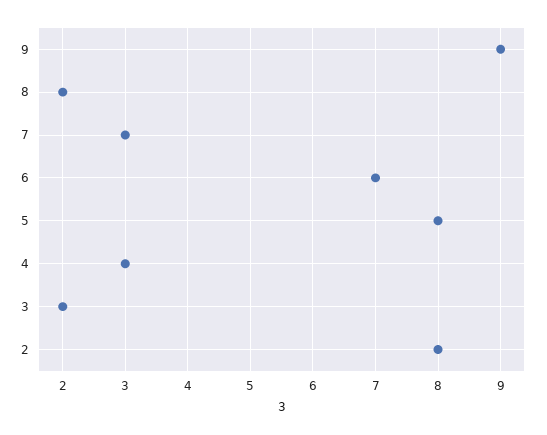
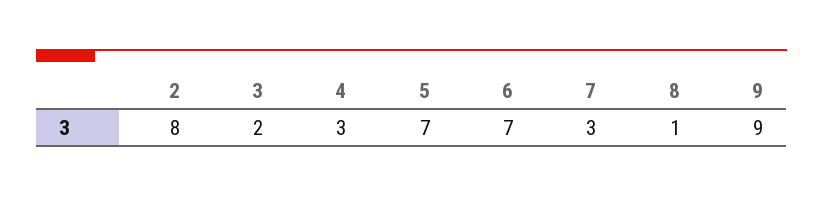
8: 2 -> 1
5: 8 -> 7

